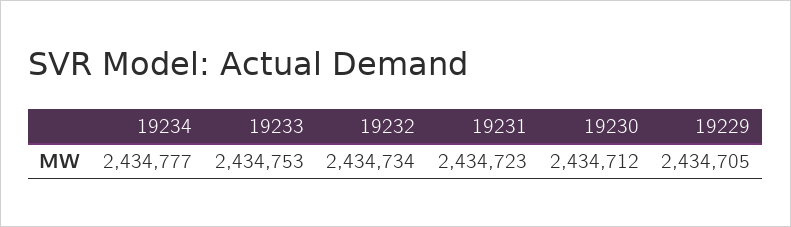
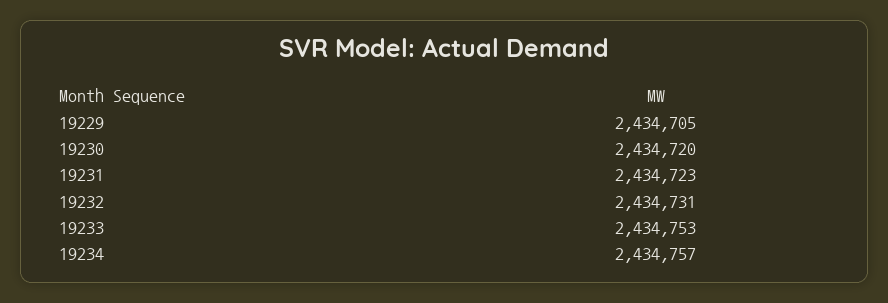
19234: 2434777 -> 2434757
19232: 2434734 -> 2434731
19230: 2434712 -> 2434720

